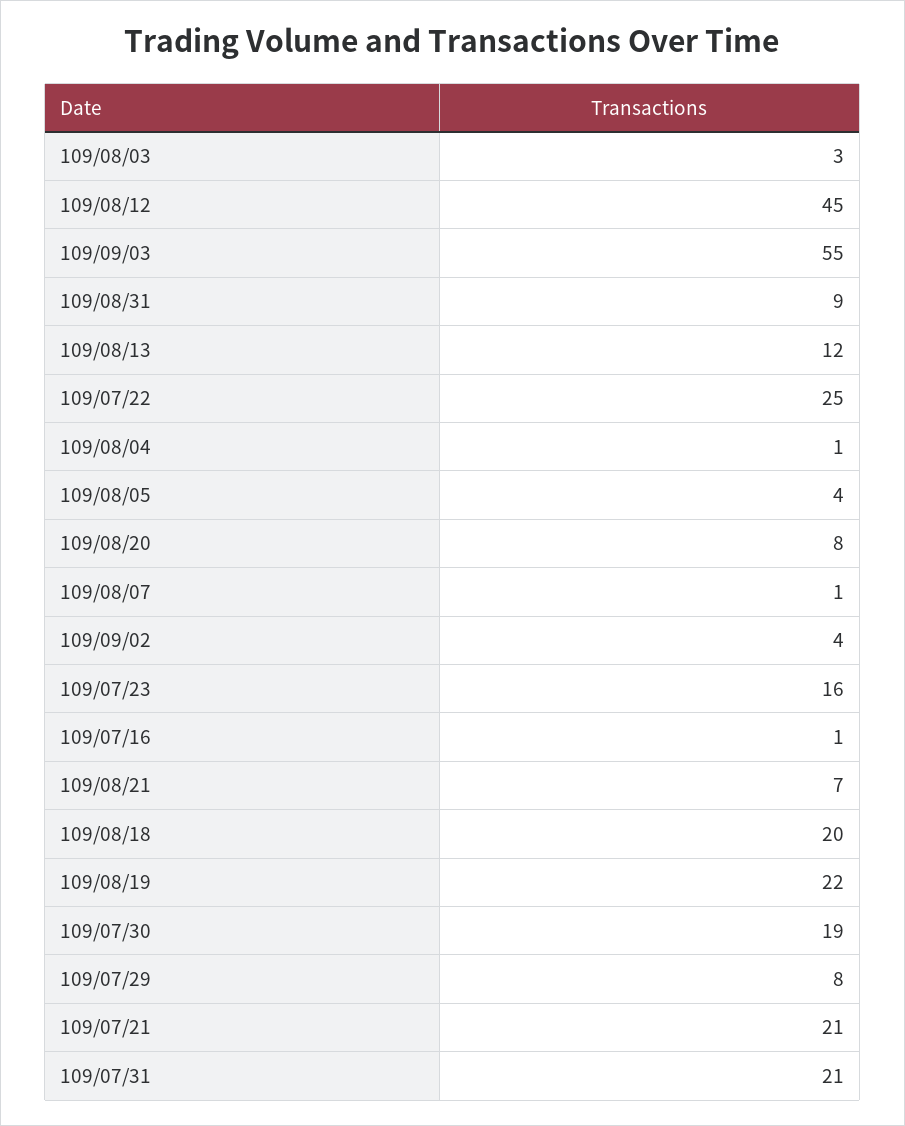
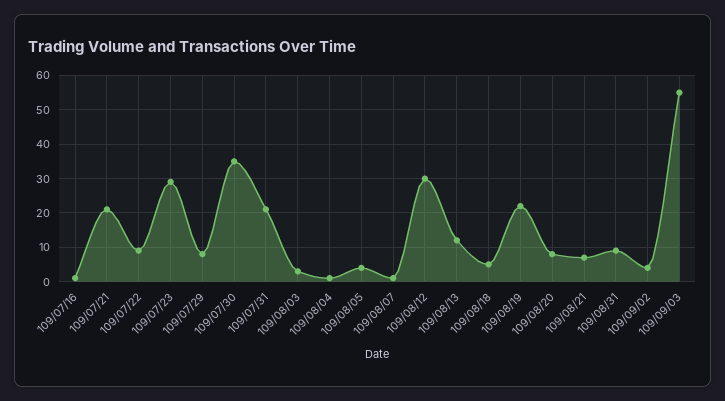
109/08/12: 45 -> 30
109/07/22: 25 -> 10
109/07/23: 16 -> 30
109/08/18: 20 -> 5
109/07/30: 19 -> 35

